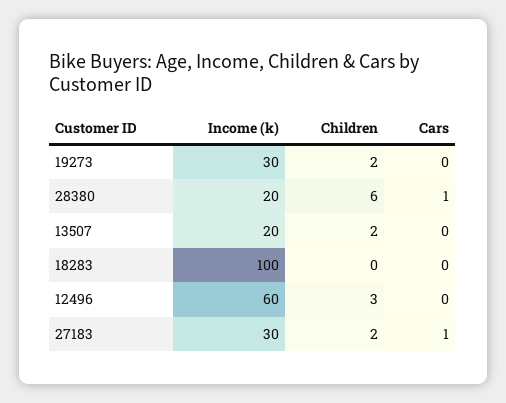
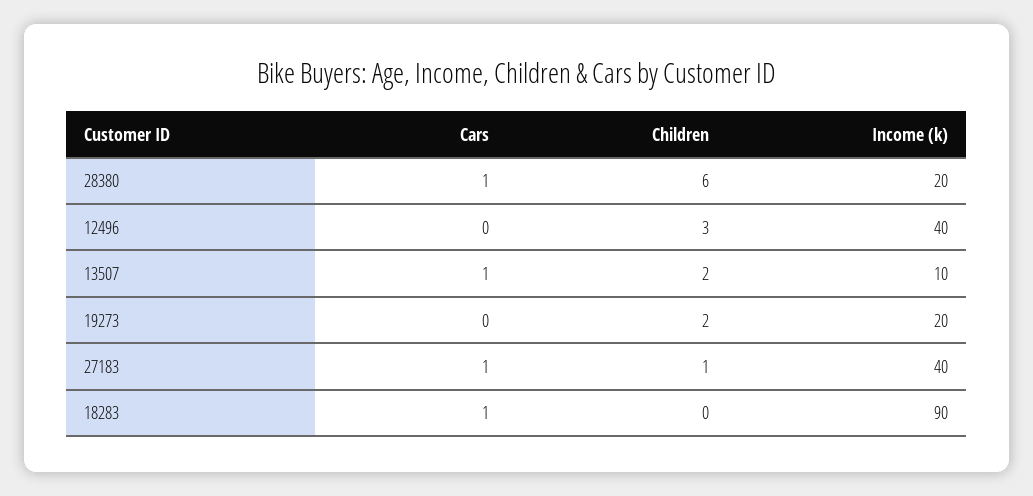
Income (k), 19273: 30 -> 20
Income (k), 13507: 20 -> 10
Cars, 13507: 0 -> 1
Income (k), 18283: 100 -> 90
Cars, 18283: 0 -> 1
Income (k), 12496: 60 -> 40
Income (k), 27183: 30 -> 40
Children, 27183: 2 -> 1

